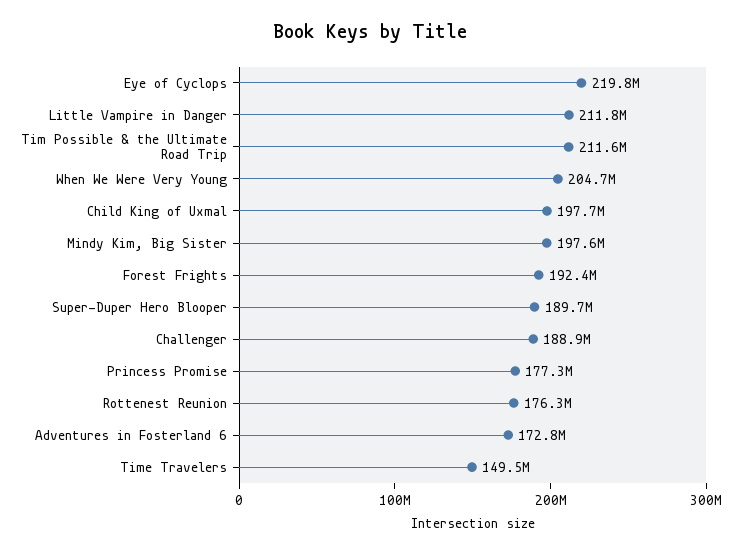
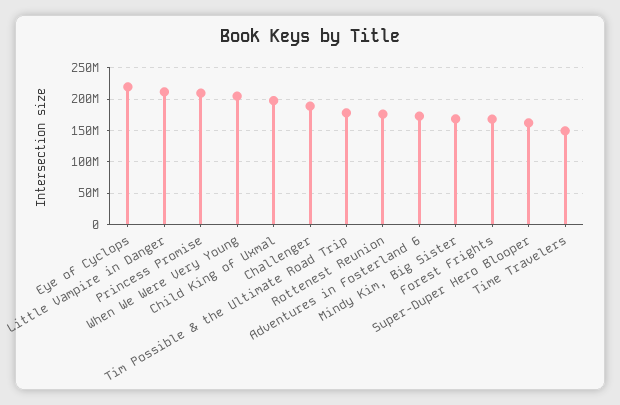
Tim Possible & the Ultimate Road Trip: 211600000 -> 180000000
Mindy Kim, Big Sister: 197600000 -> 170000000
Forest Frights: 192400000 -> 170000000
Super-Duper Hero Blooper: 189700000 -> 160000000
Princess Promise: 177300000 -> 210000000

